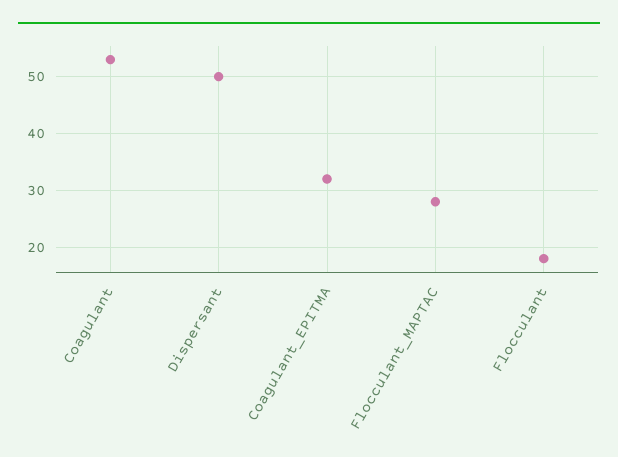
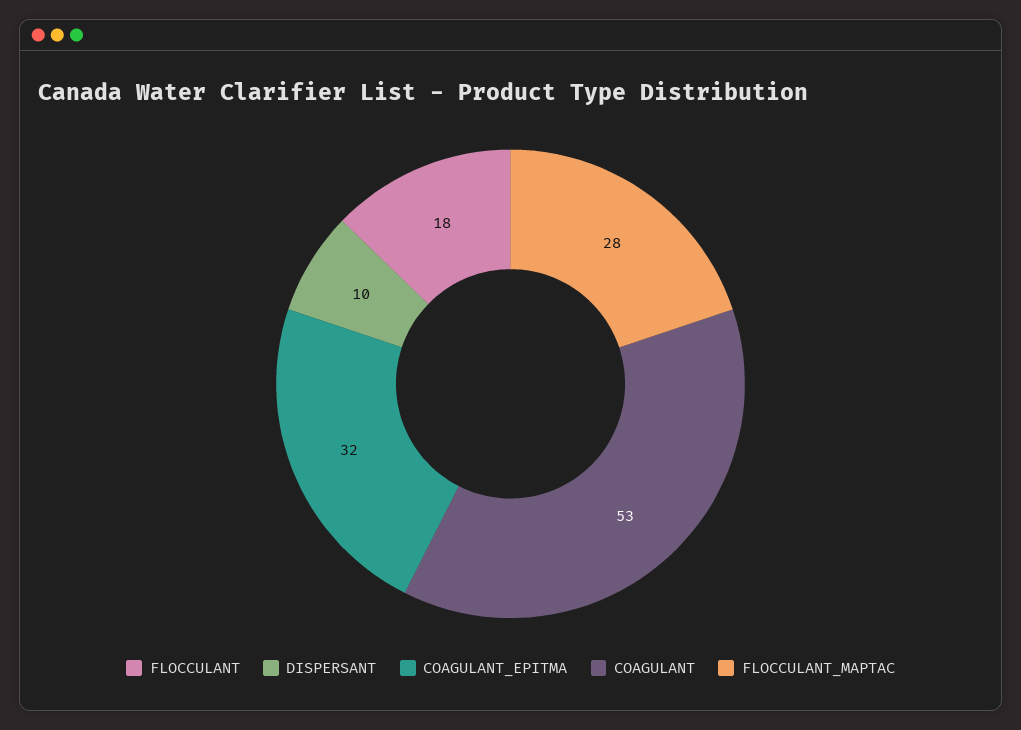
Dispersant: 50 -> 10

